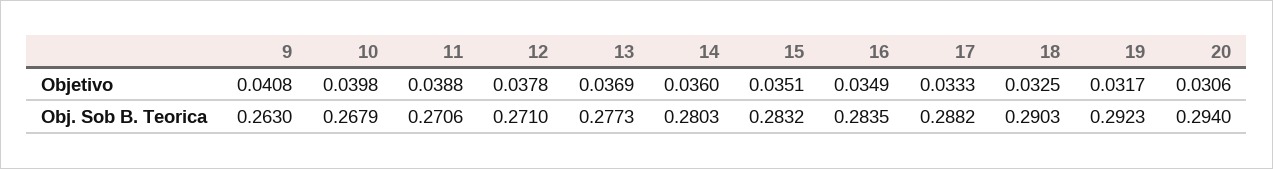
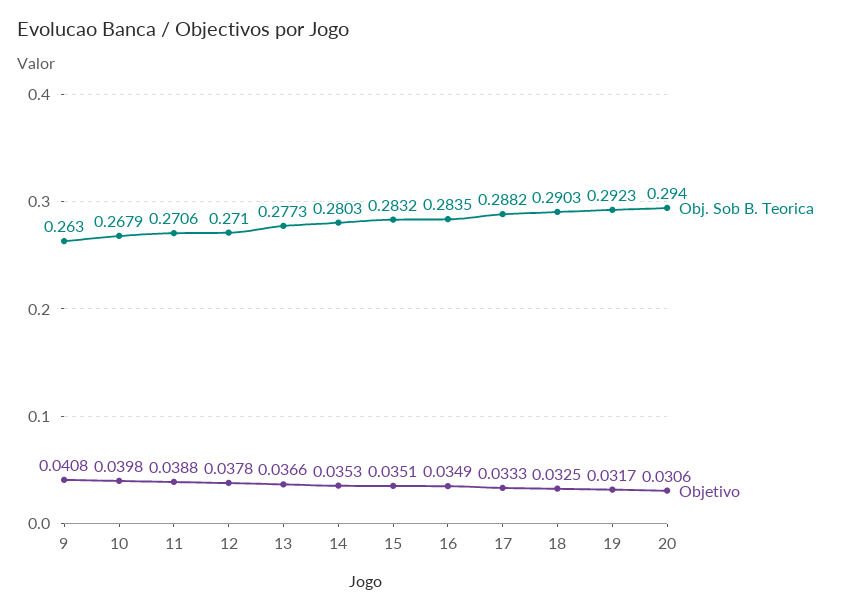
Objetivo, 13: 0.0369 -> 0.0366
Objetivo, 14: 0.036 -> 0.0353

